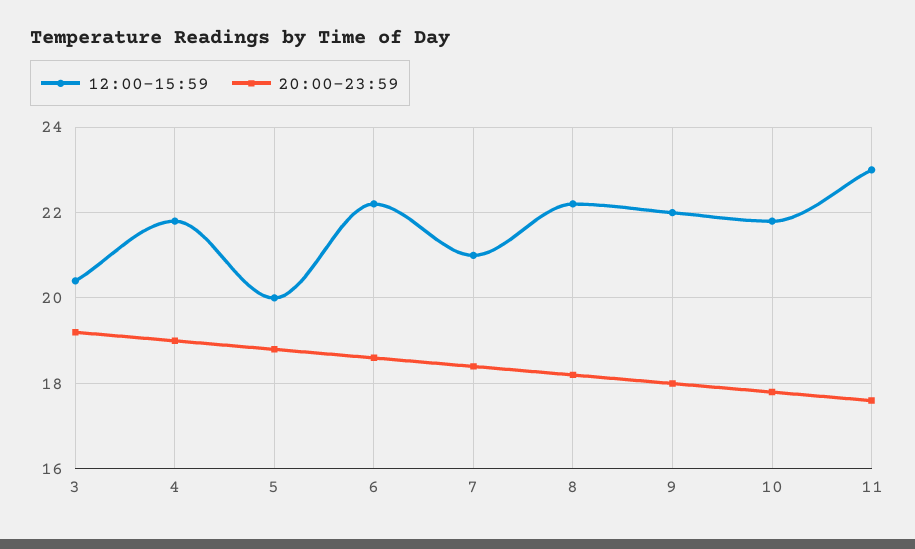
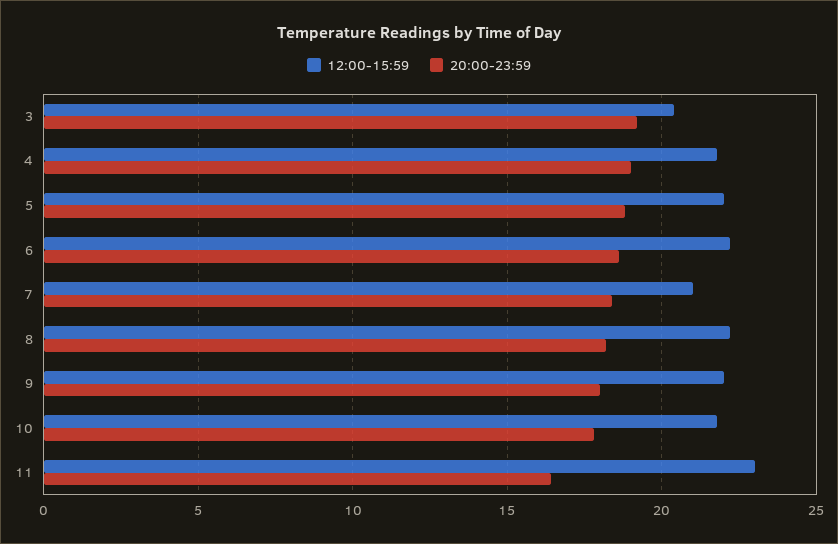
12:00-15:59, 5: 20 -> 22
20:00-23:59, 11: 17.5 -> 16.5

